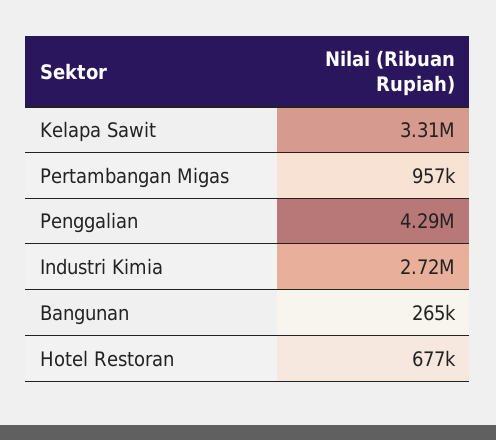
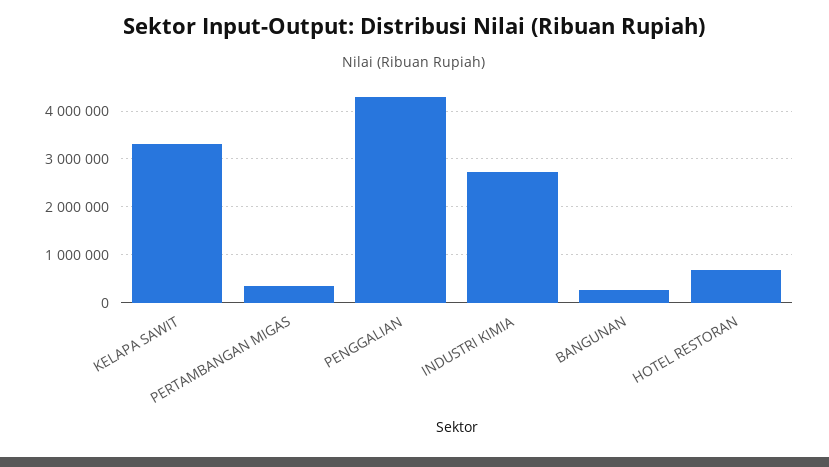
Pertambangan Migas: 957000 -> 400000

